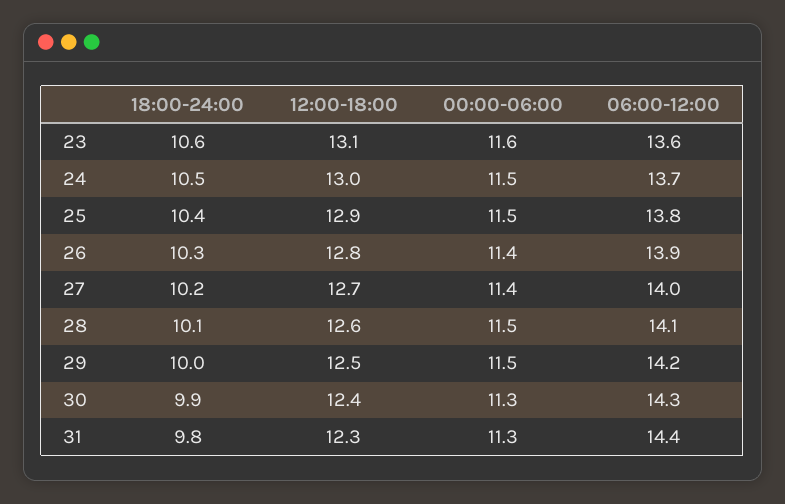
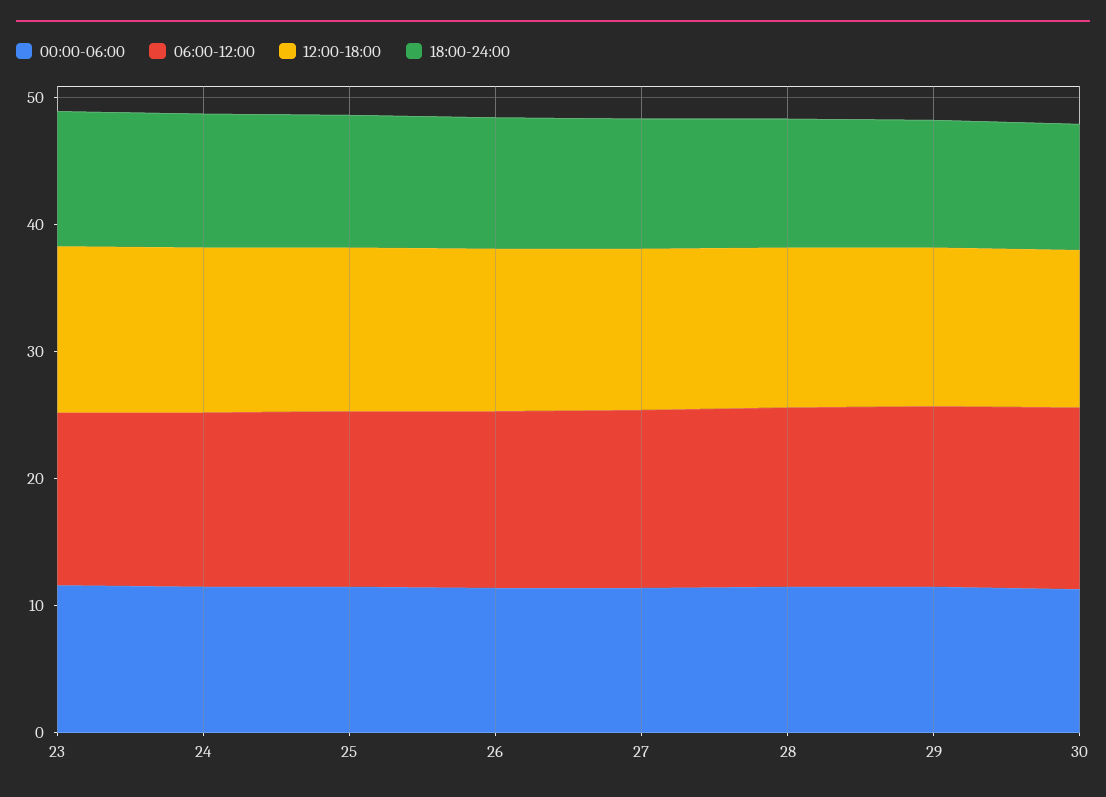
18:00-24:00, 31: 9.8 -> none
12:00-18:00, 31: 12.3 -> none
00:00-06:00, 31: 11.3 -> none
06:00-12:00, 31: 14.4 -> none

